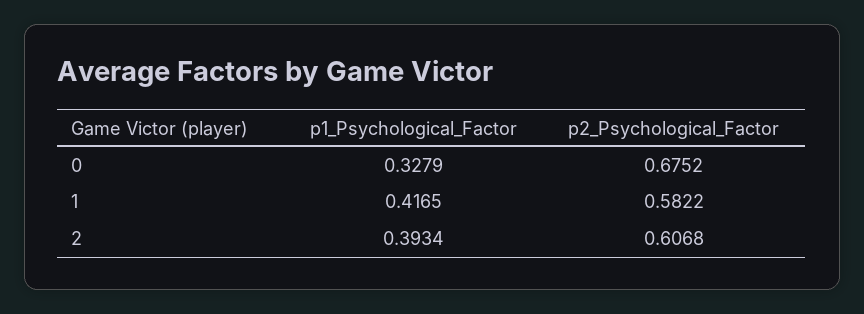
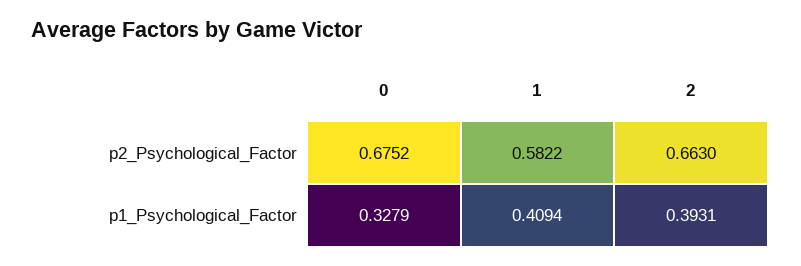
p1_Psychological_Factor, 1: 0.4165 -> 0.4094
p1_Psychological_Factor, 2: 0.3934 -> 0.3931
p2_Psychological_Factor, 2: 0.6068 -> 0.663

